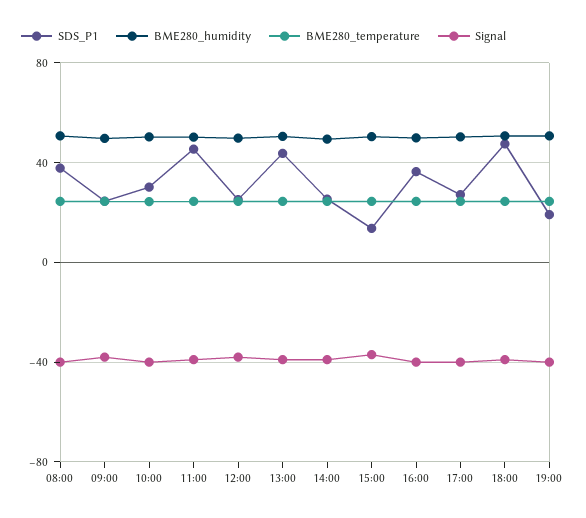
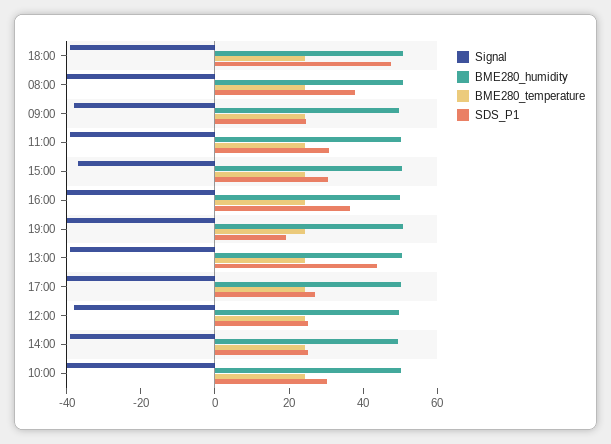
SDS_P1, 11:00: 45 -> 30
SDS_P1, 15:00: 15 -> 30

